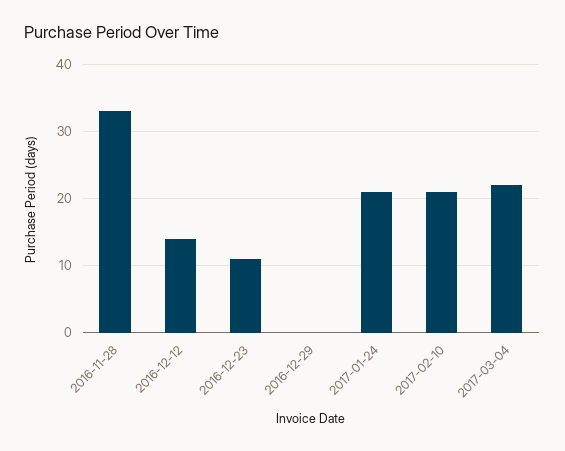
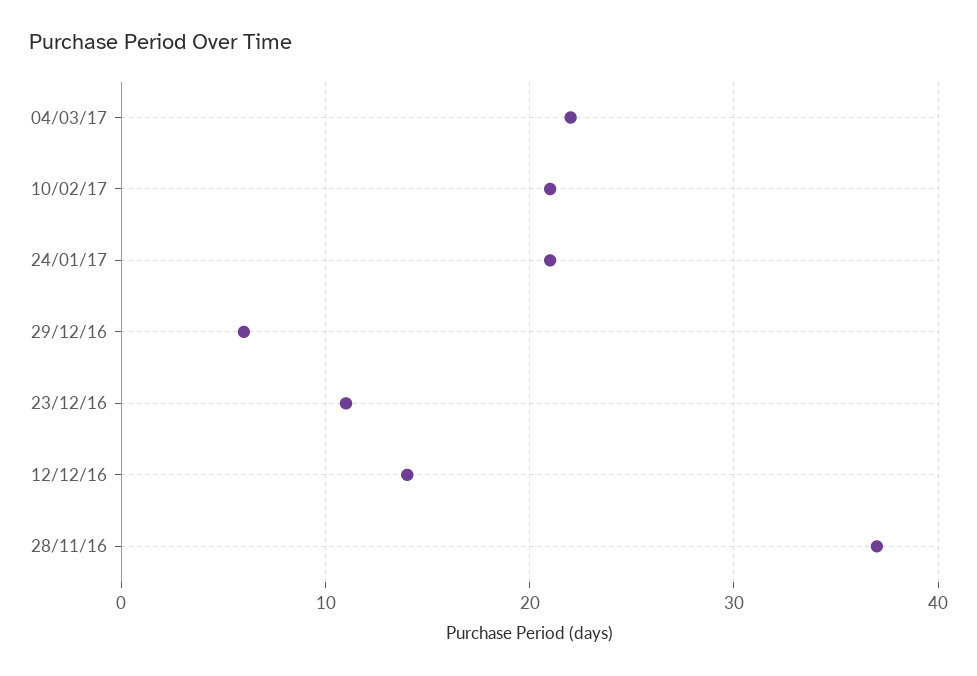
2016-11-28: 33 -> 37
2016-12-29: 0 -> 6

